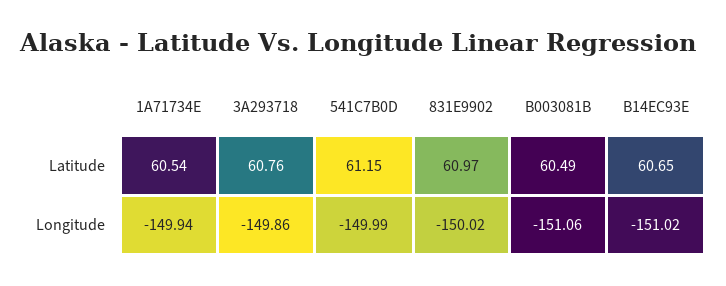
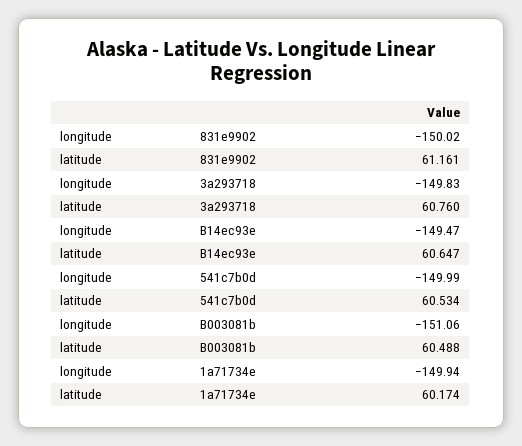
1A71734E, Latitude: 60.54 -> 60.174
541C7B0D, Latitude: 61.15 -> 60.534
831E9902, Latitude: 60.97 -> 61.161
3A293718, Longitude: -149.86 -> -149.83
B14EC93E, Longitude: -151.02 -> -149.47

